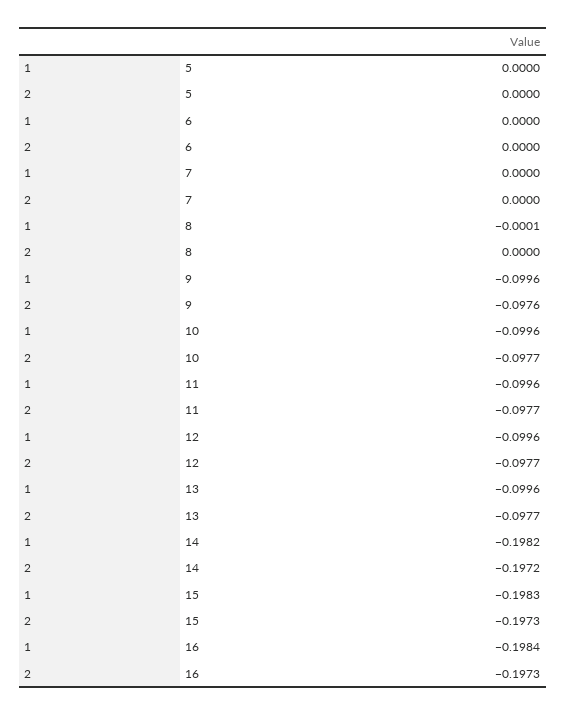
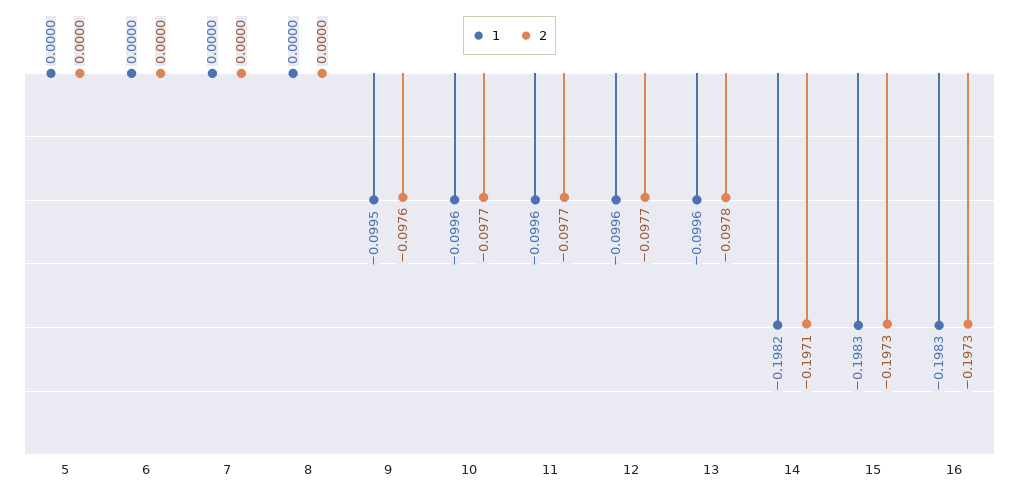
1, 8: -0.0001 -> 0
1, 9: -0.0996 -> -0.0995
2, 13: -0.0977 -> -0.0978
2, 14: -0.1972 -> -0.1971
1, 16: -0.1984 -> -0.1983

